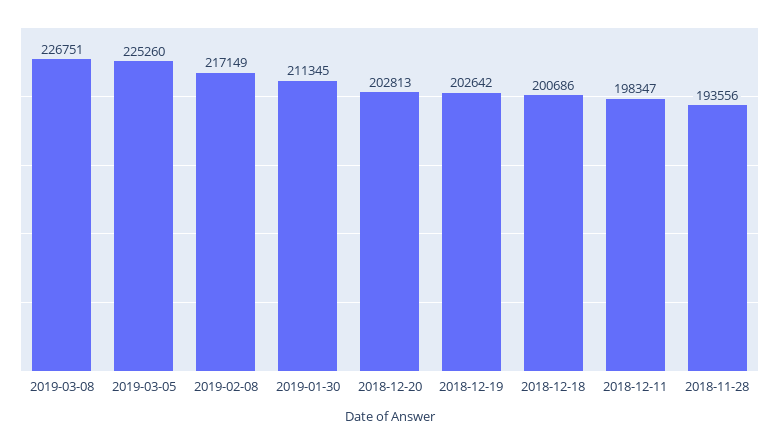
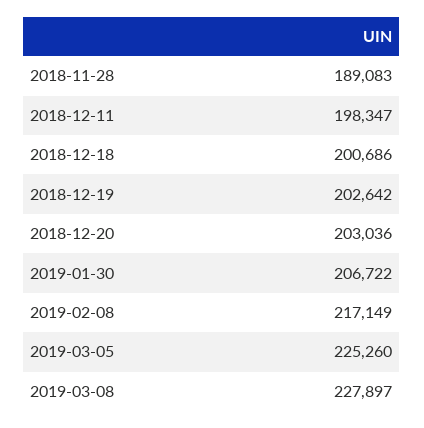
2019-03-08: 226751 -> 227897
2019-01-30: 211345 -> 206722
2018-12-20: 202813 -> 203036
2018-11-28: 193556 -> 189083

